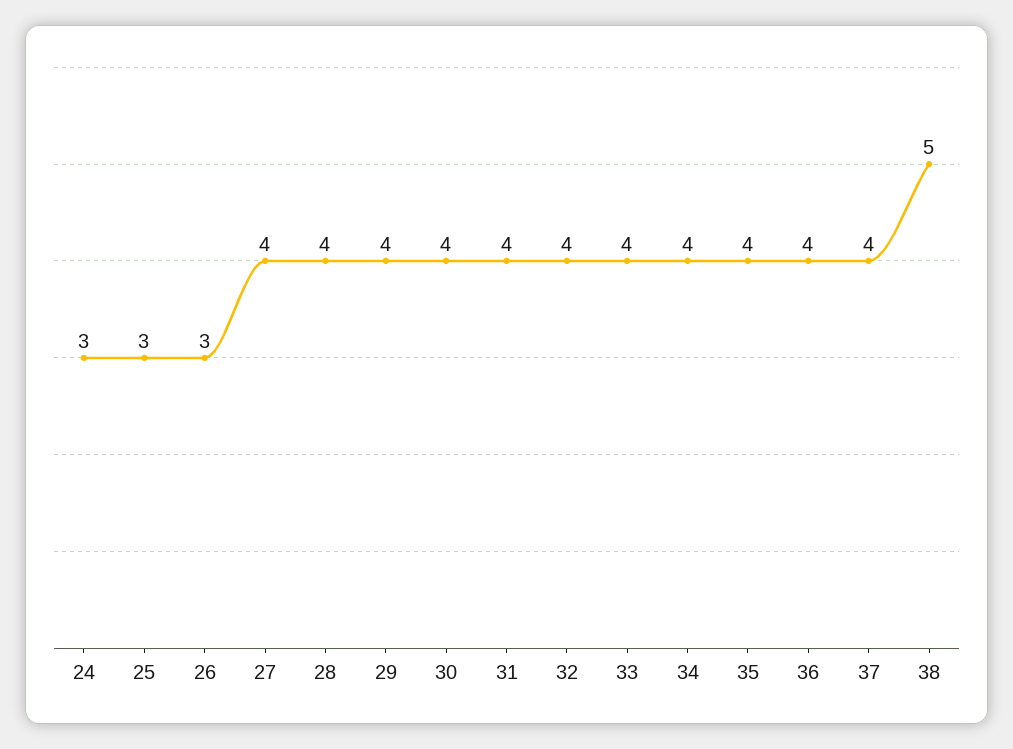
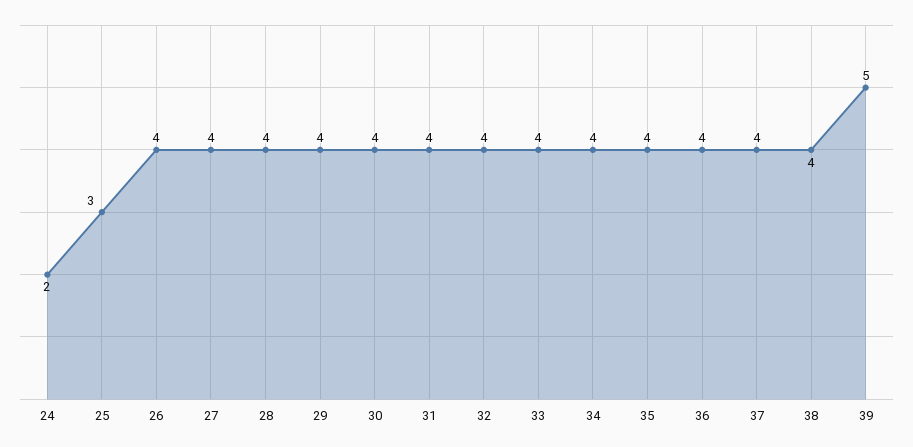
24: 3 -> 2
26: 3 -> 4
38: 5 -> 4
39: none -> 5

